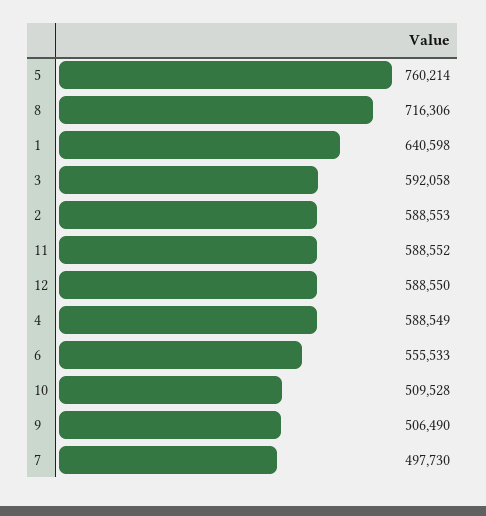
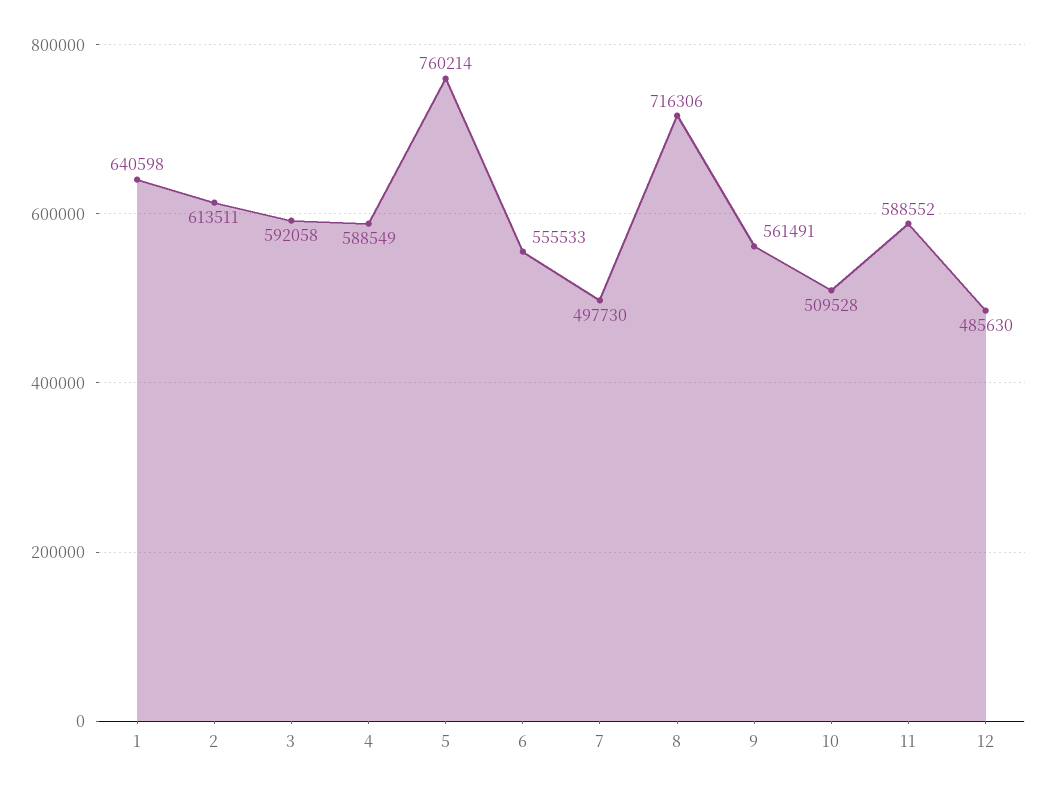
2: 588553 -> 613511
12: 588550 -> 485630
9: 506490 -> 561491

